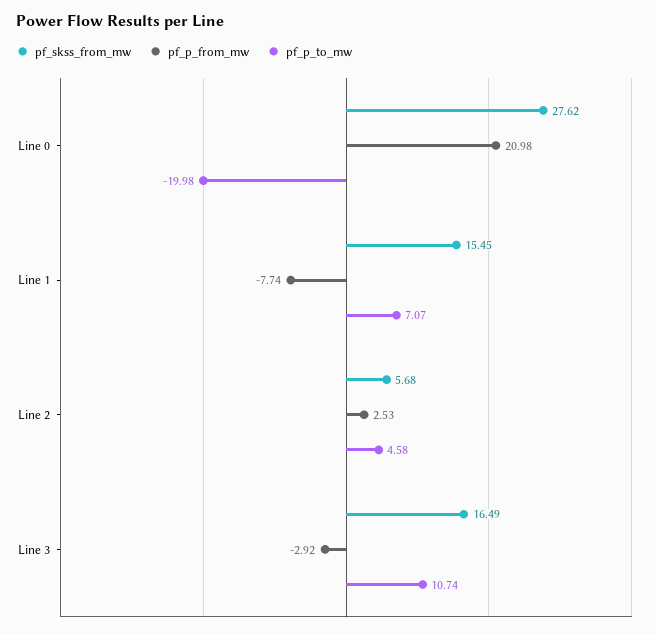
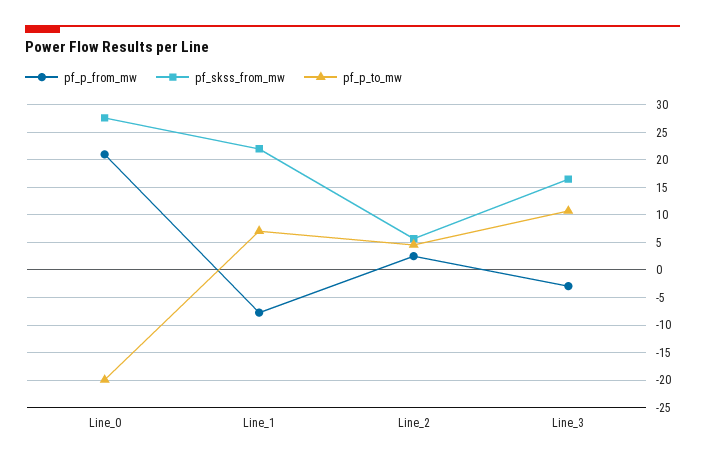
pf_skss_from_mw, Line 1: 15.45 -> 22.5

